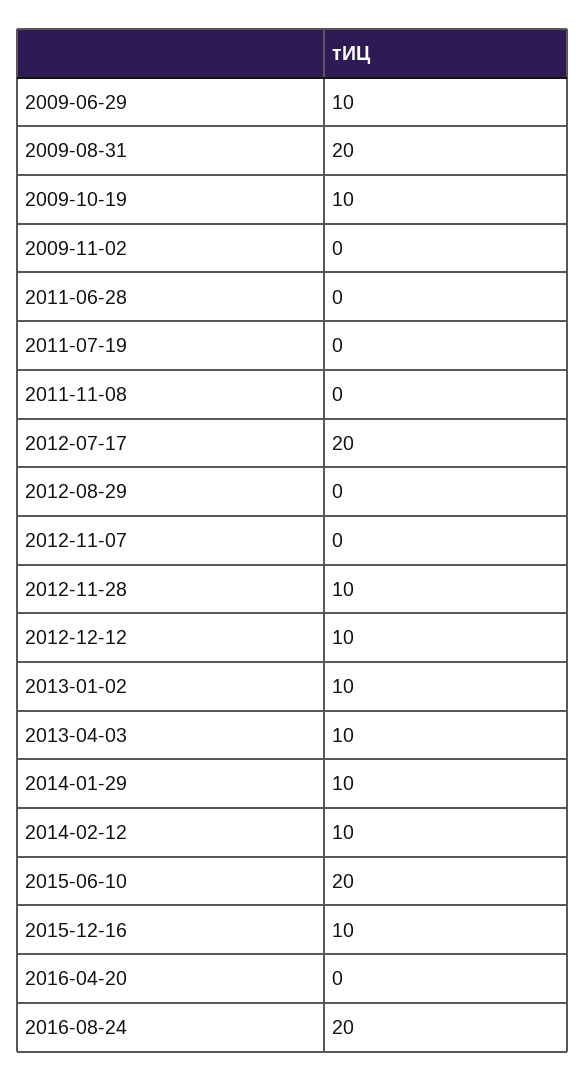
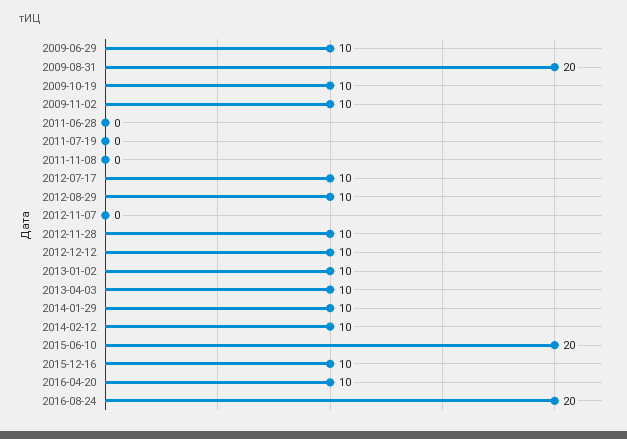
2009-11-02: 0 -> 10
2012-07-17: 20 -> 10
2012-08-29: 0 -> 10
2016-04-20: 0 -> 10

